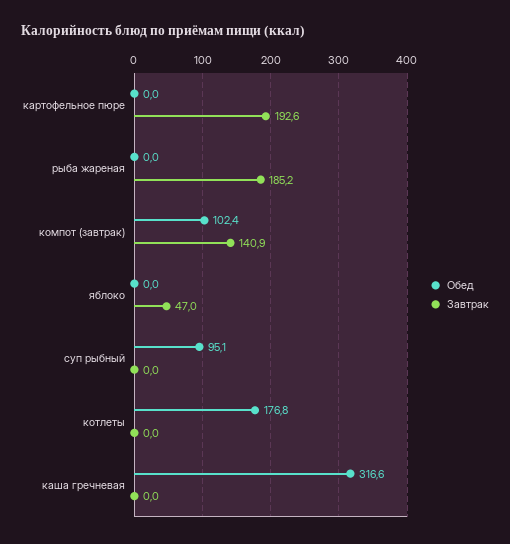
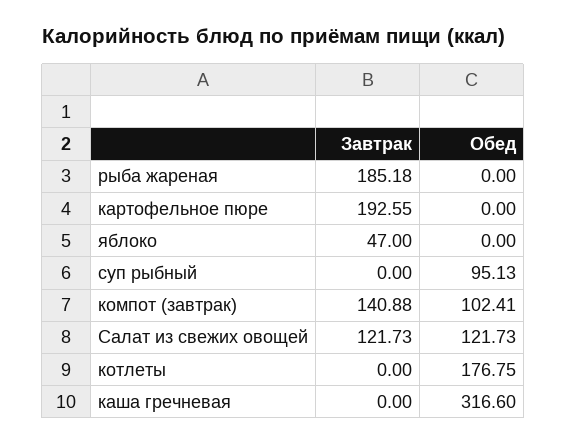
Завтрак, Салат из свежих овощей: none -> 121.73
Обед, Салат из свежих овощей: none -> 121.73

